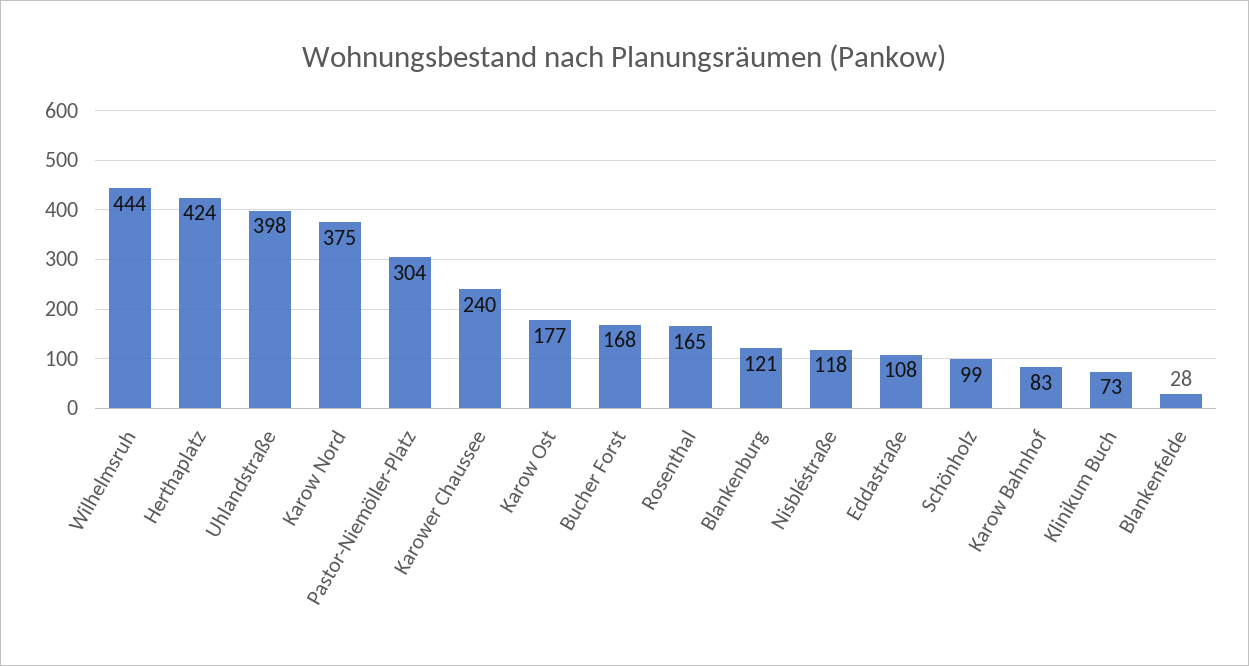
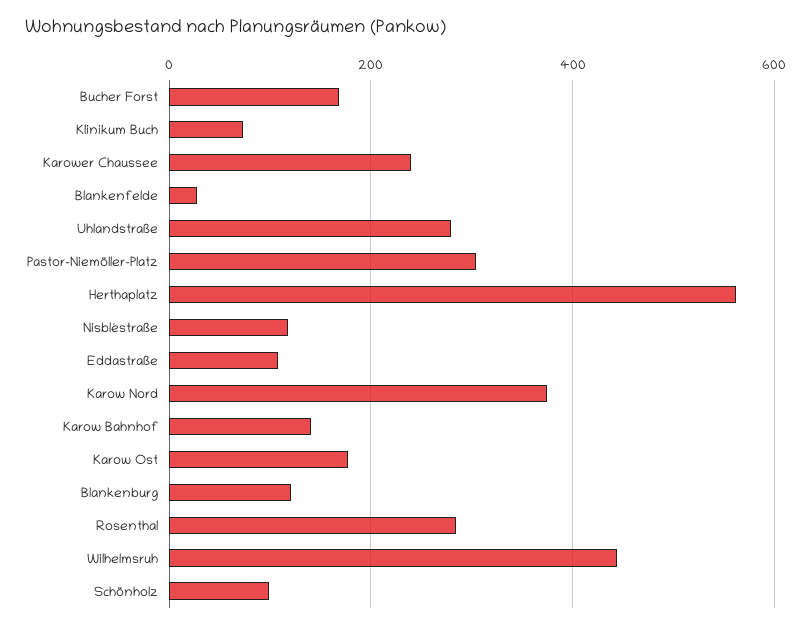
Herthaplatz: 424 -> 560
Uhlandstraße: 398 -> 280
Rosenthal: 165 -> 280
Karow Bahnhof: 83 -> 140

